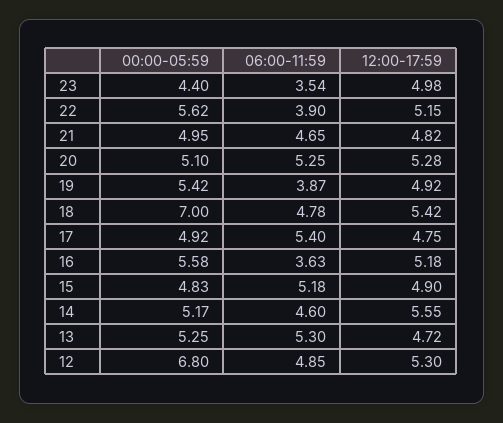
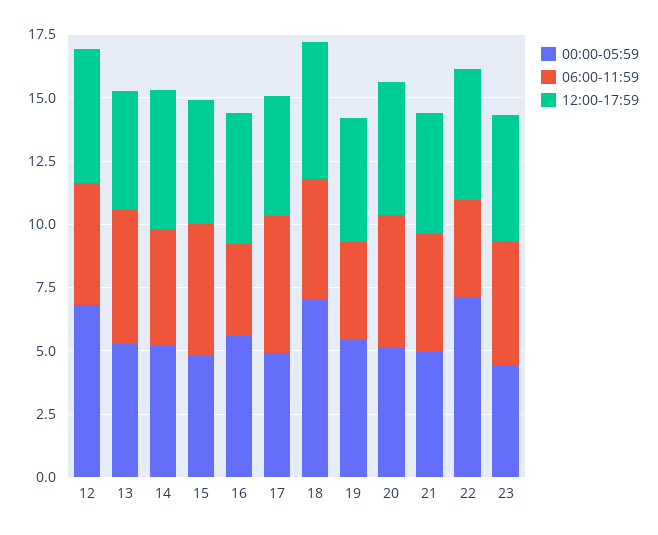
06:00-11:59, 23: 3.54 -> 5
00:00-05:59, 22: 5.62 -> 7

